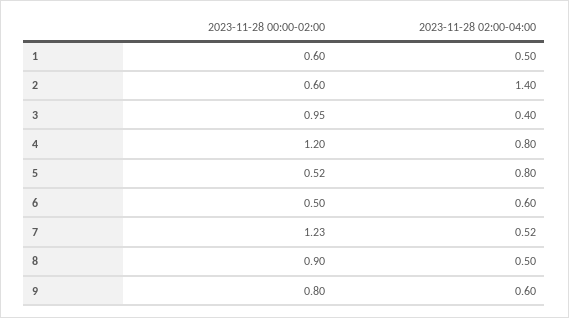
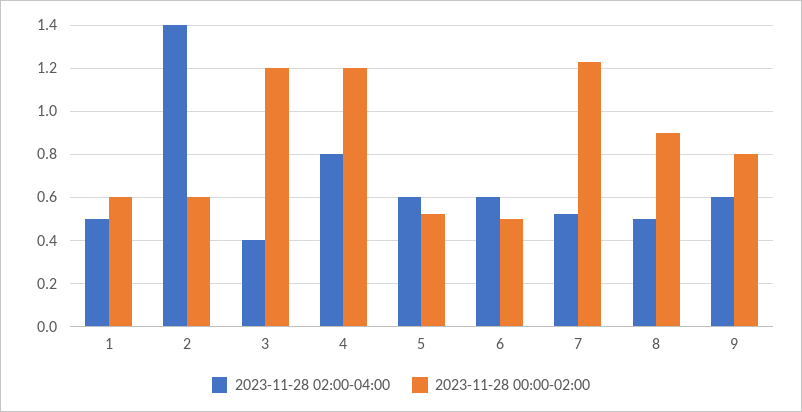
2023-11-28 00:00-02:00, 3: 0.95 -> 1.2
2023-11-28 02:00-04:00, 5: 0.8 -> 0.6

